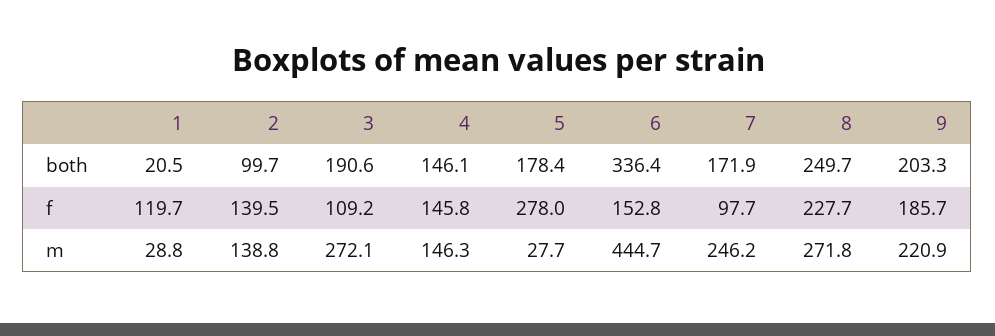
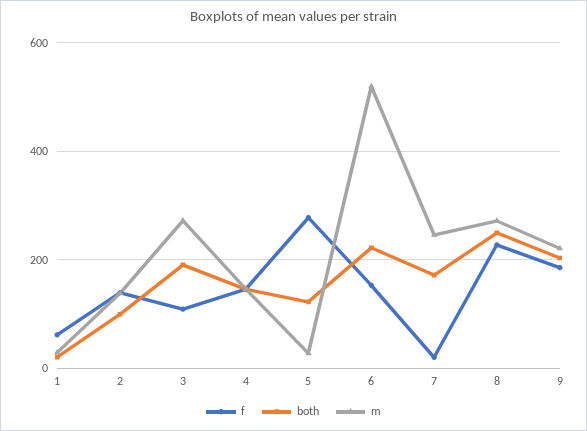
both, 5: 178.4 -> 120
both, 6: 336.4 -> 220
f, 1: 119.7 -> 60
f, 7: 97.7 -> 20
m, 6: 444.7 -> 520

